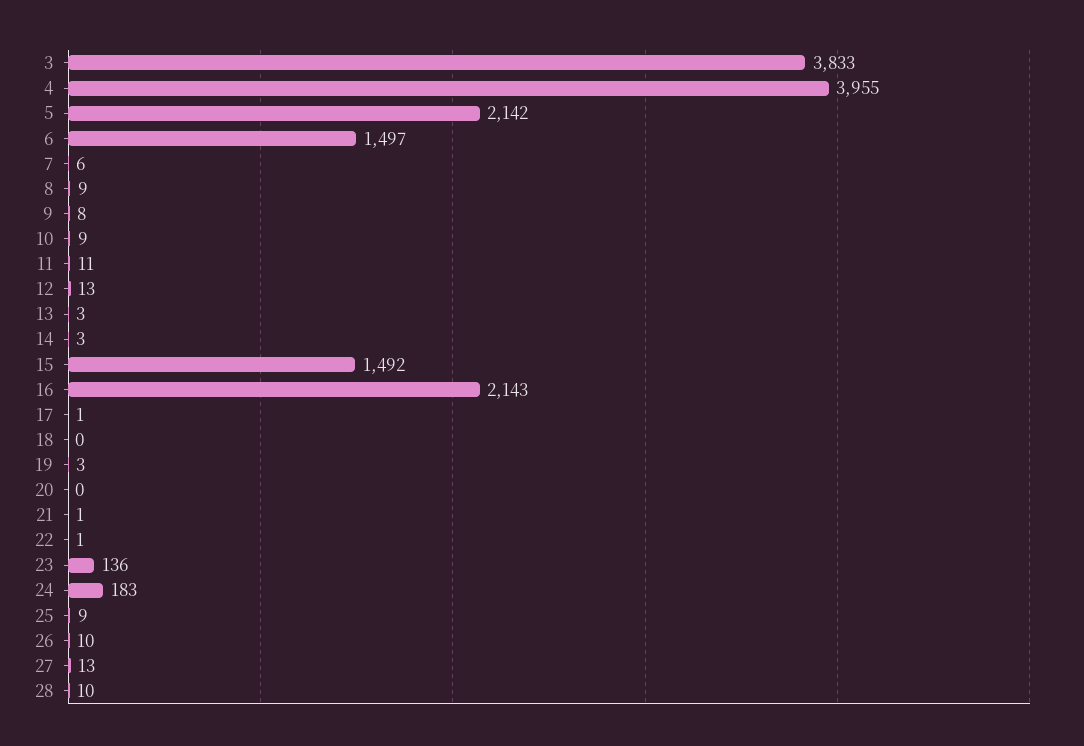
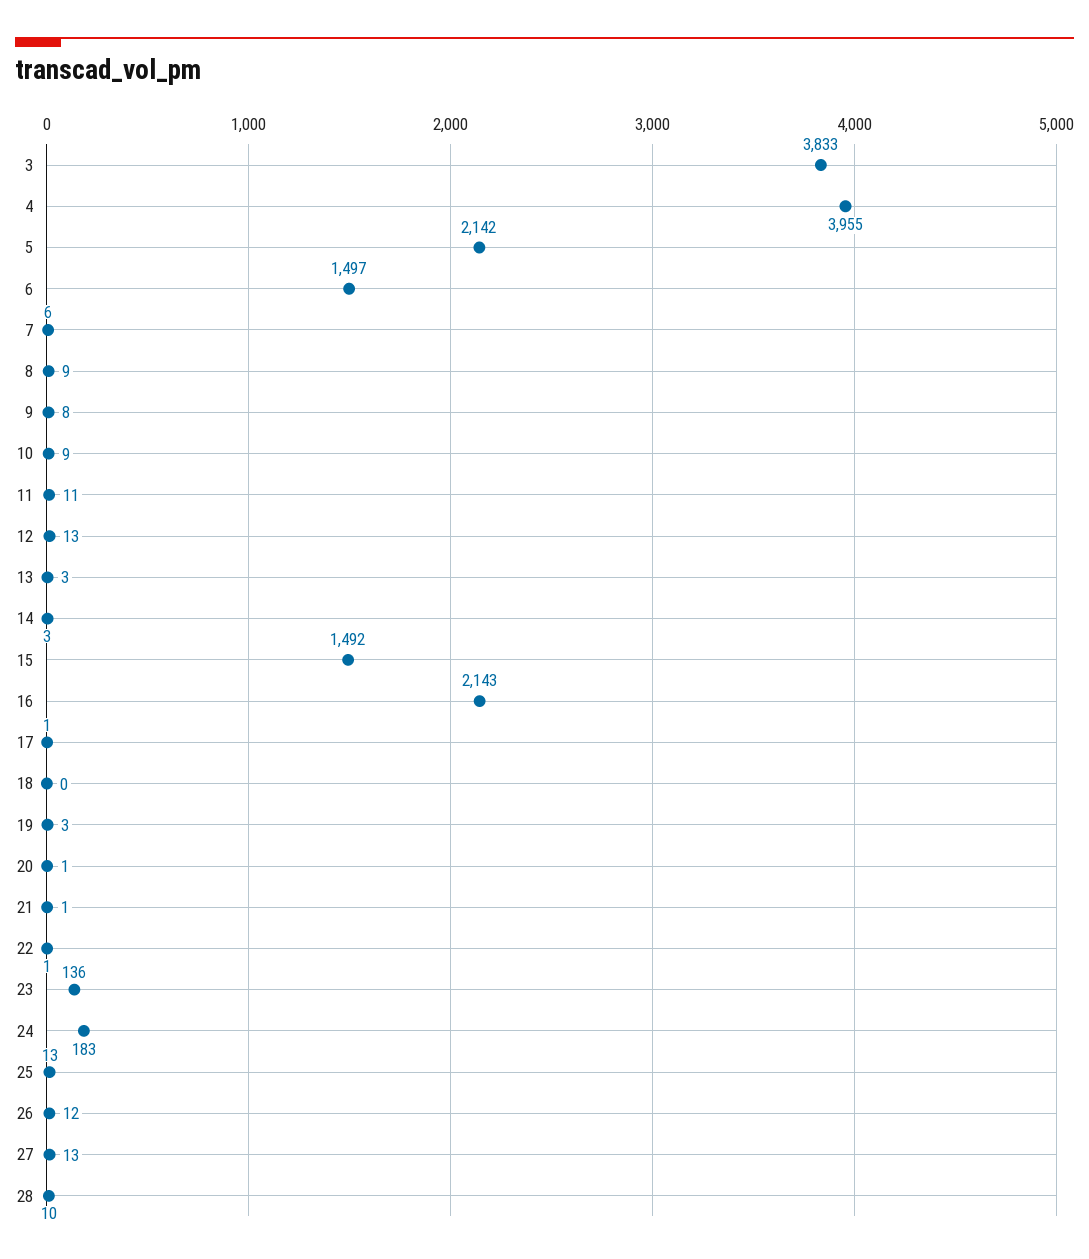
20: 0 -> 1
25: 9 -> 13
26: 10 -> 12

